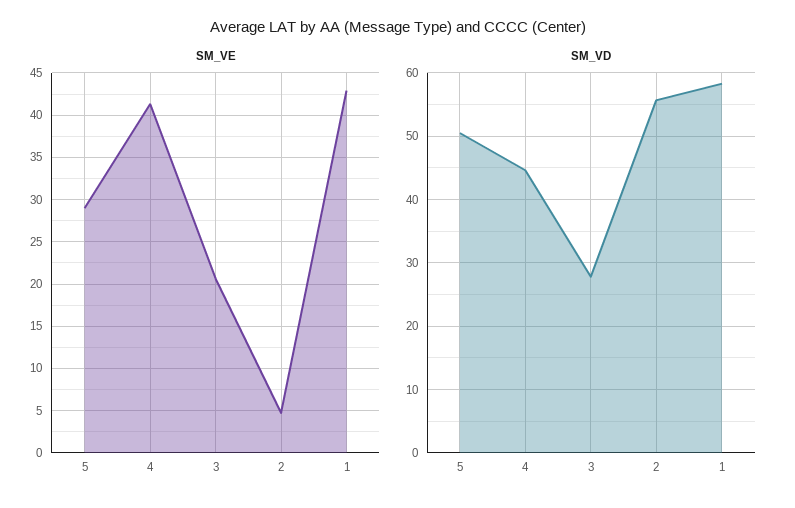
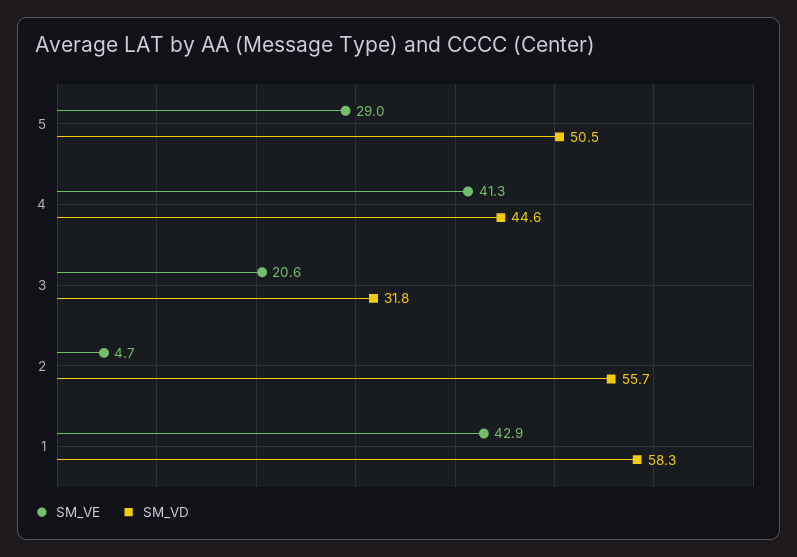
SM_VD, 3: 28 -> 31.8

